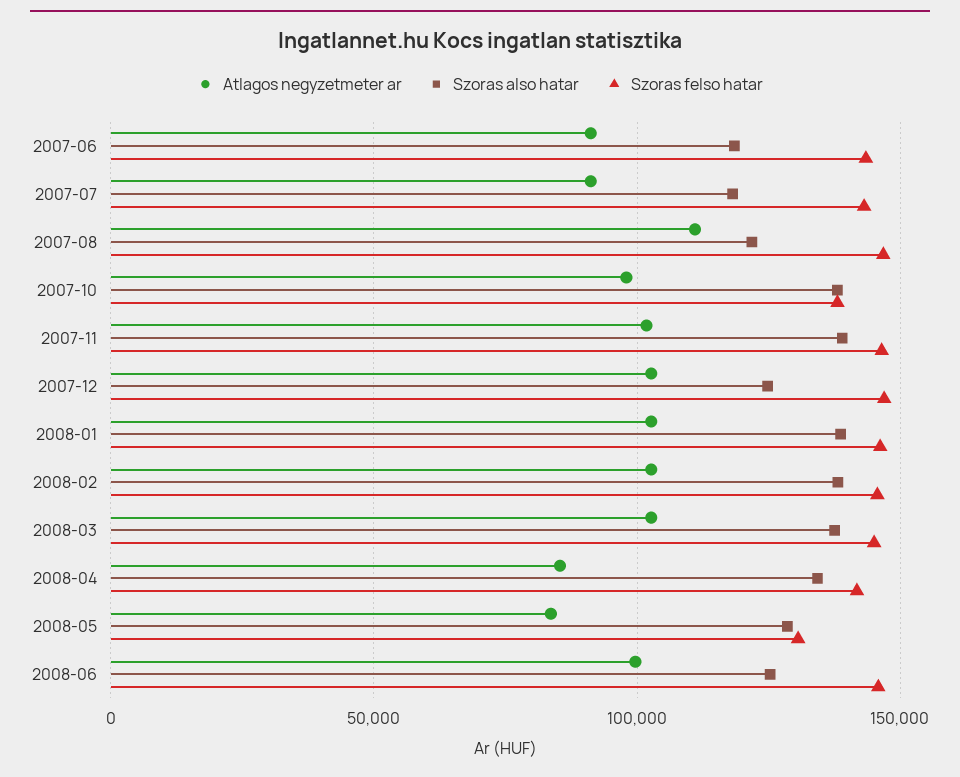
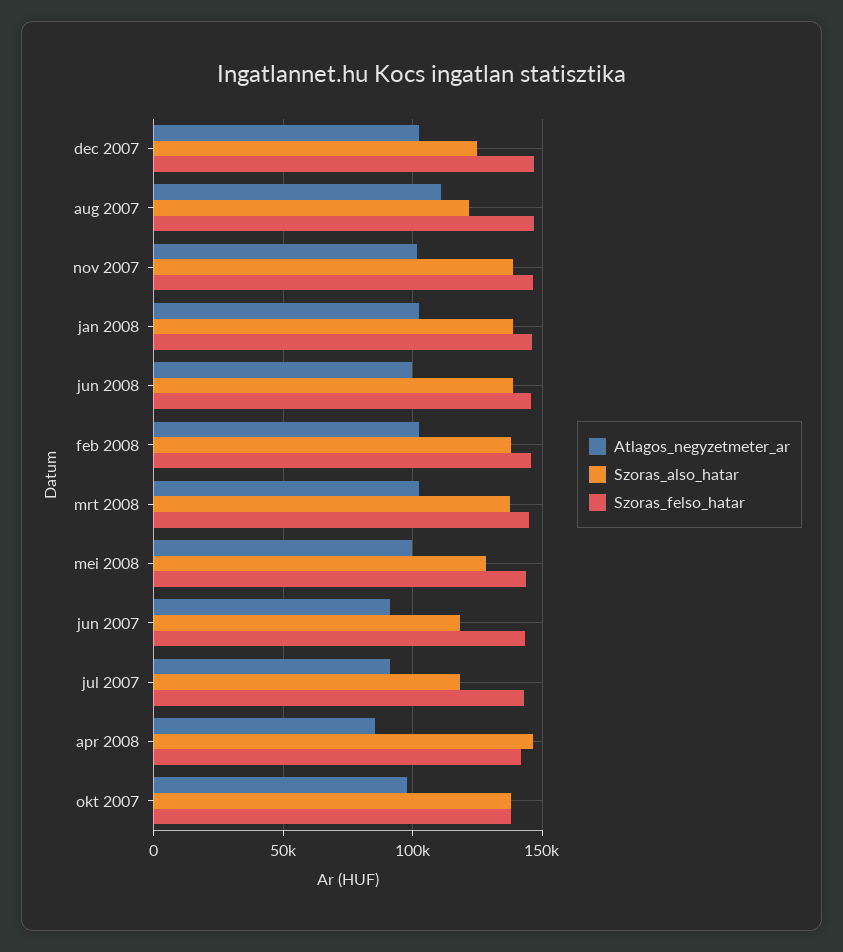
Szoras also hatar, 2008-04: 135000 -> 145000
Atlagos negyzetmeter ar, 2008-05: 85000 -> 100000
Szoras felso hatar, 2008-05: 130000 -> 145000
Szoras also hatar, 2008-06: 125000 -> 140000

